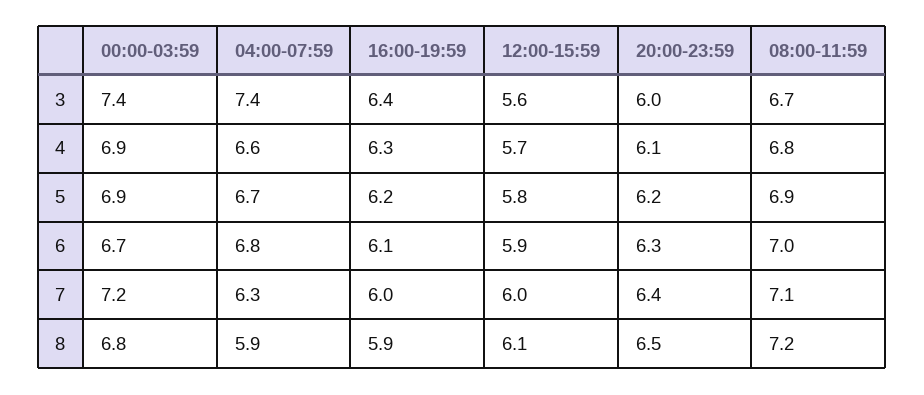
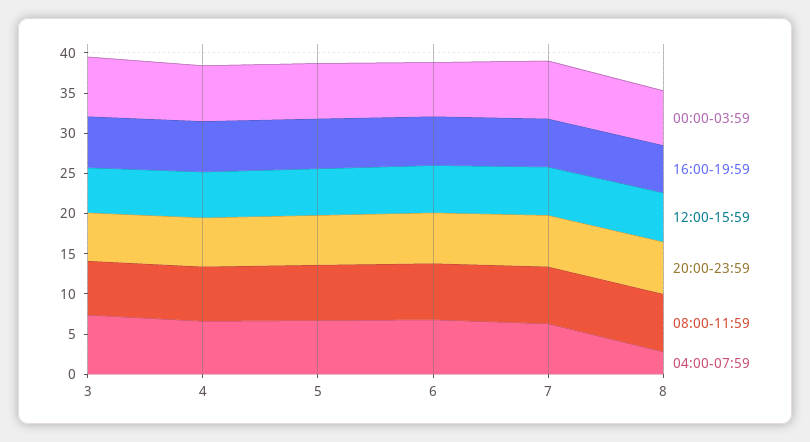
04:00-07:59, 8: 5.9 -> 3

